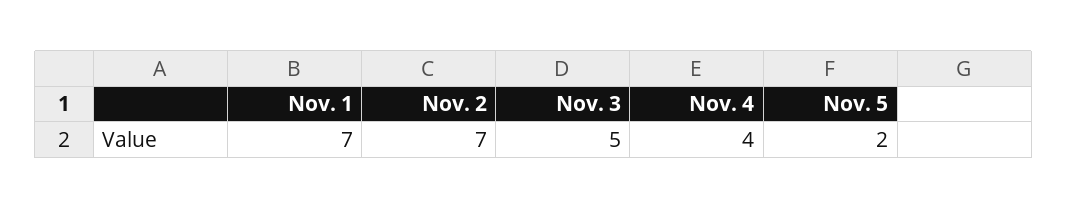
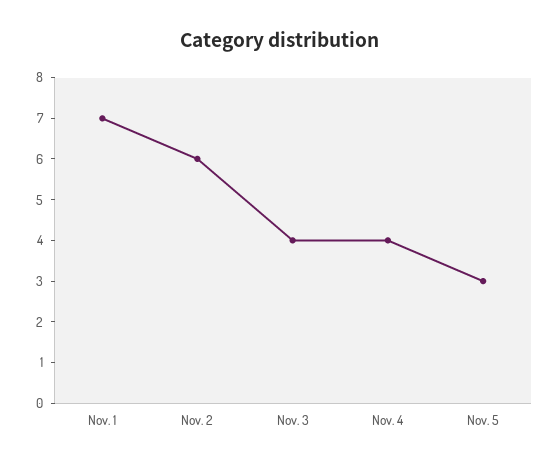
Nov. 2: 7 -> 6
Nov. 3: 5 -> 4
Nov. 5: 2 -> 3

